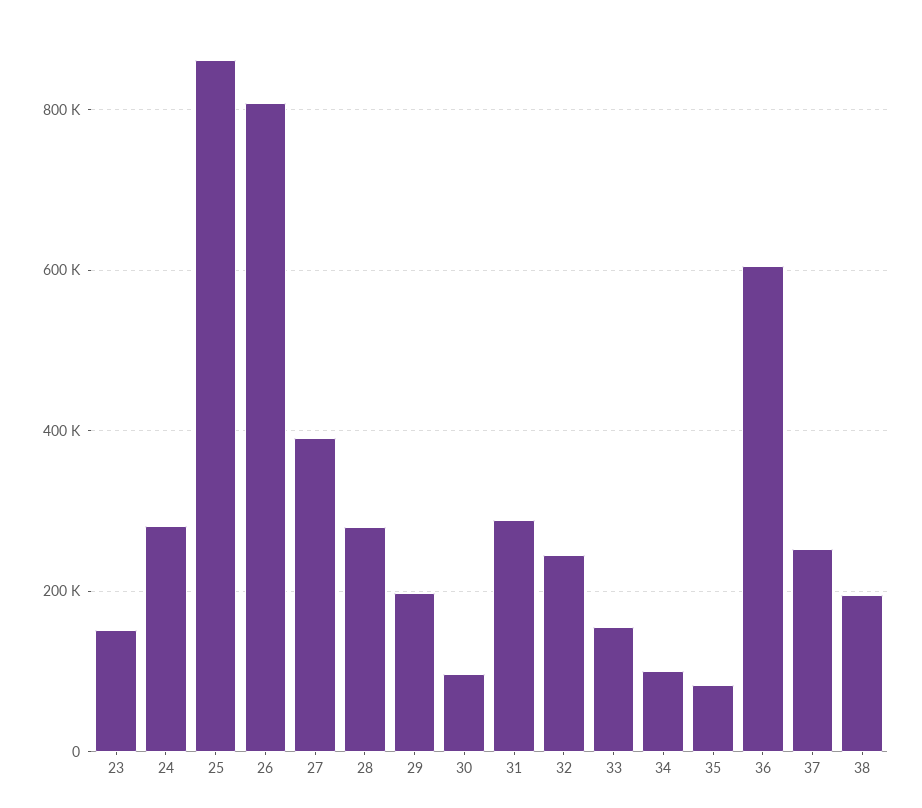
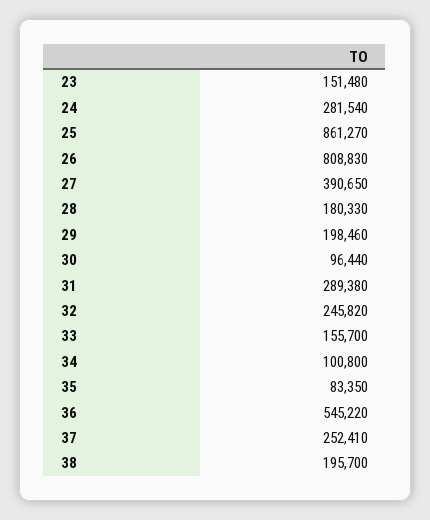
28: 280000 -> 180330
36: 600000 -> 545220

